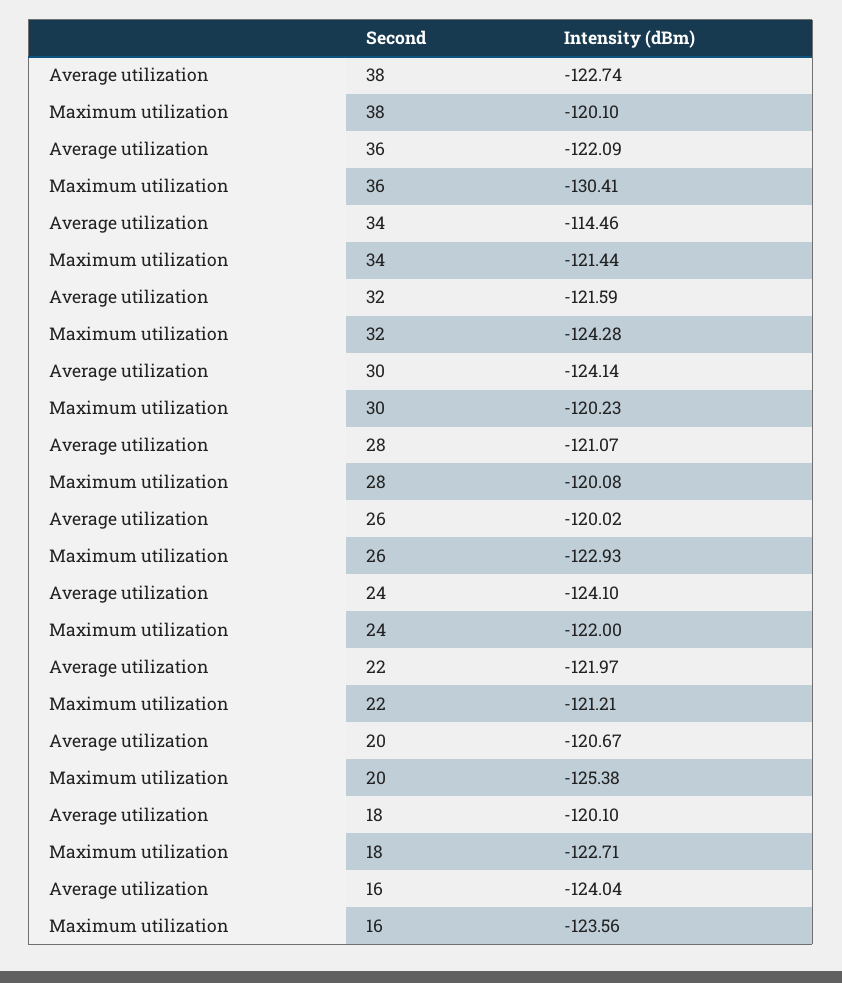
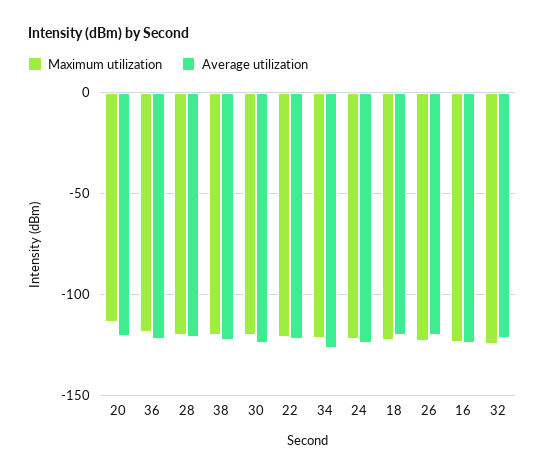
Maximum utilization, 36: -130.41 -> -120
Average utilization, 34: -114.46 -> -125
Maximum utilization, 20: -125.38 -> -115

